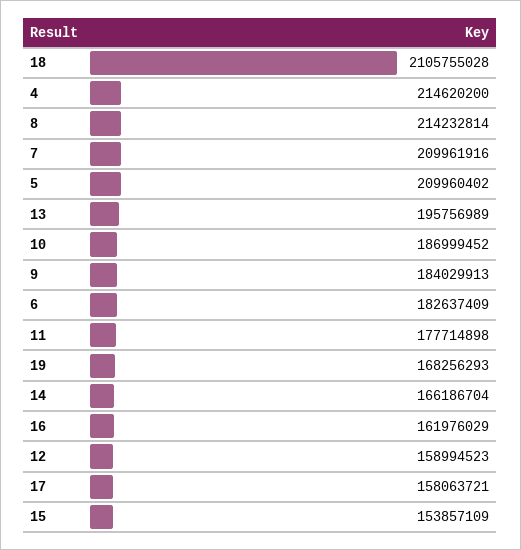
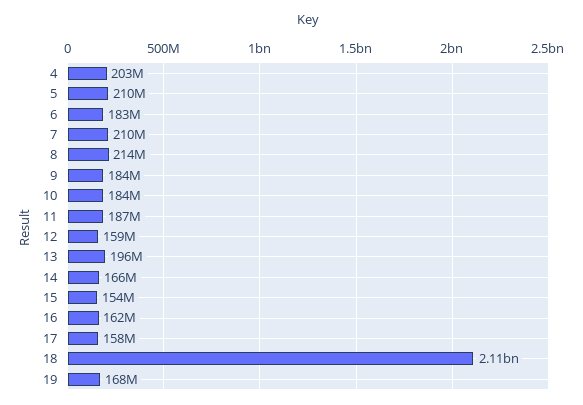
4: 214620200 -> 203000000
10: 186999452 -> 184000000
11: 177714898 -> 187000000

